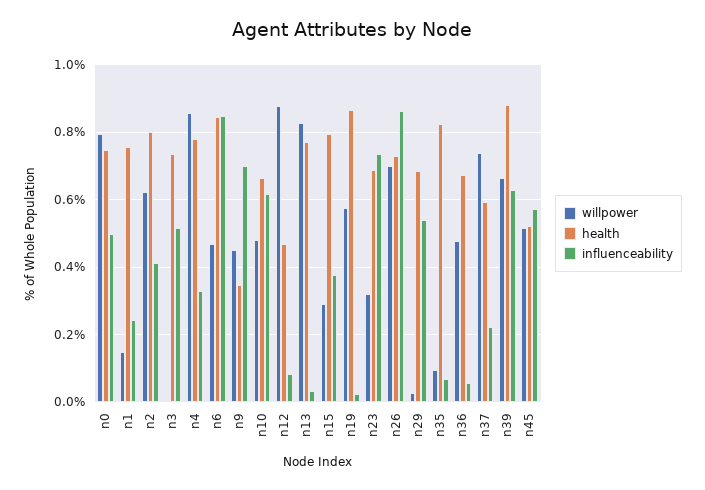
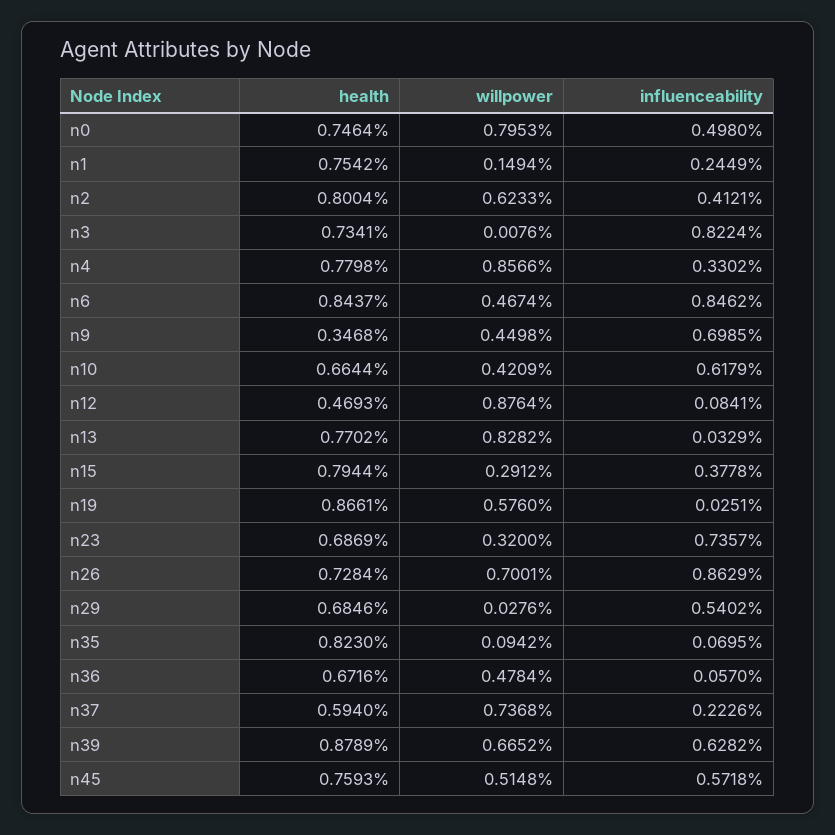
influenceability, n3: 0.52 -> 0.8224
willpower, n10: 0.48 -> 0.4209
health, n45: 0.52 -> 0.7593

